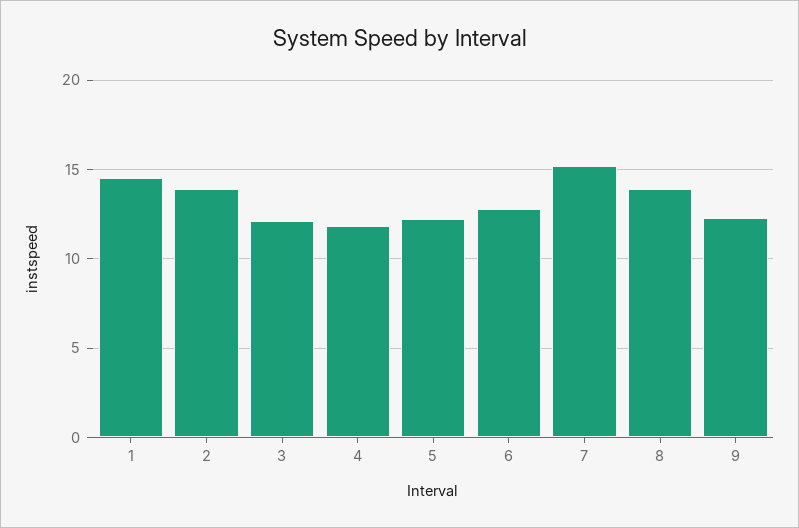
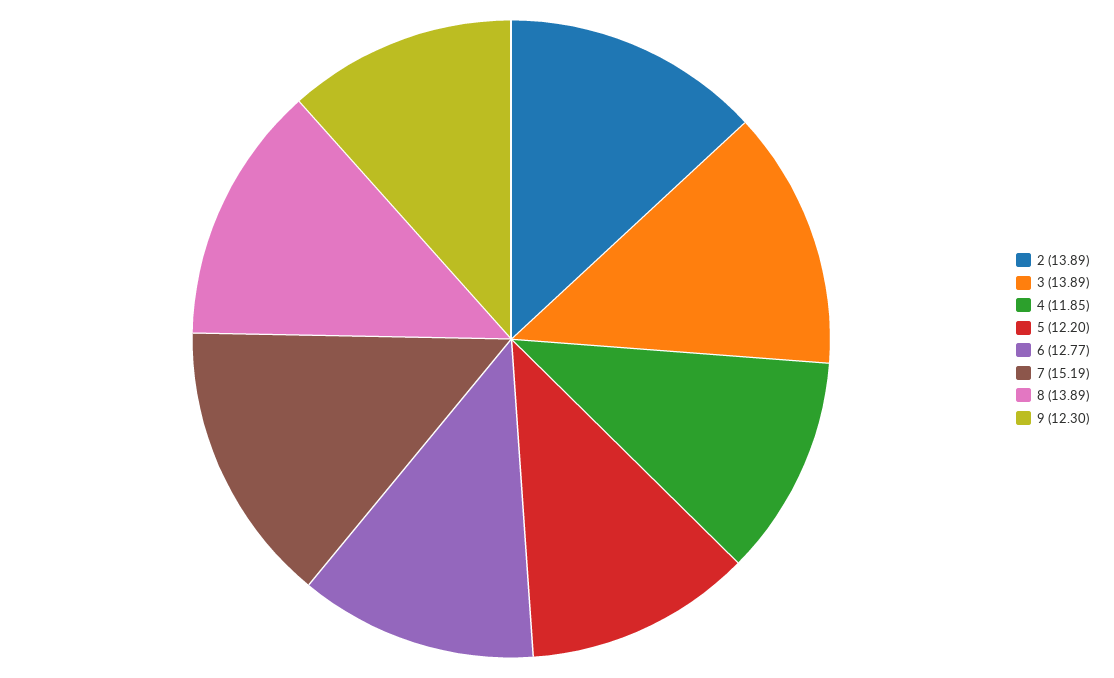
1: 14.5 -> none
3: 12 -> 13.89

